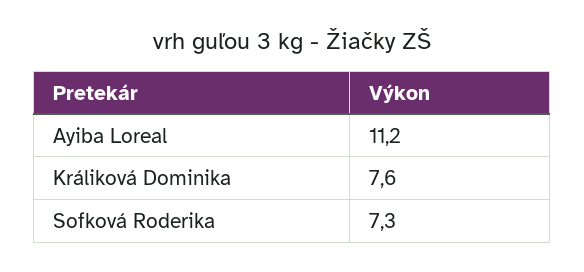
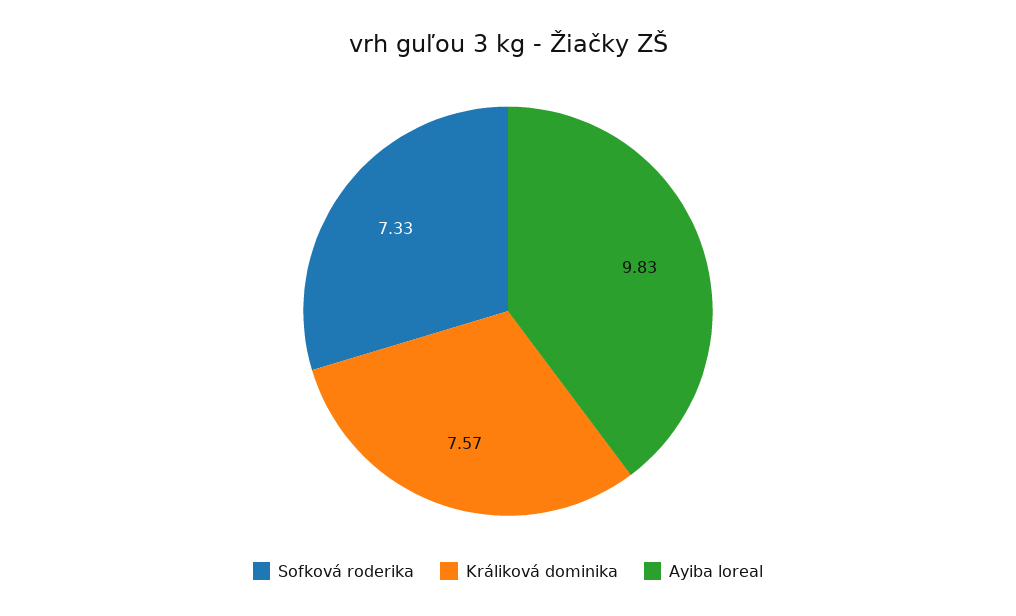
Ayiba Loreal: 11.2 -> 9.83

